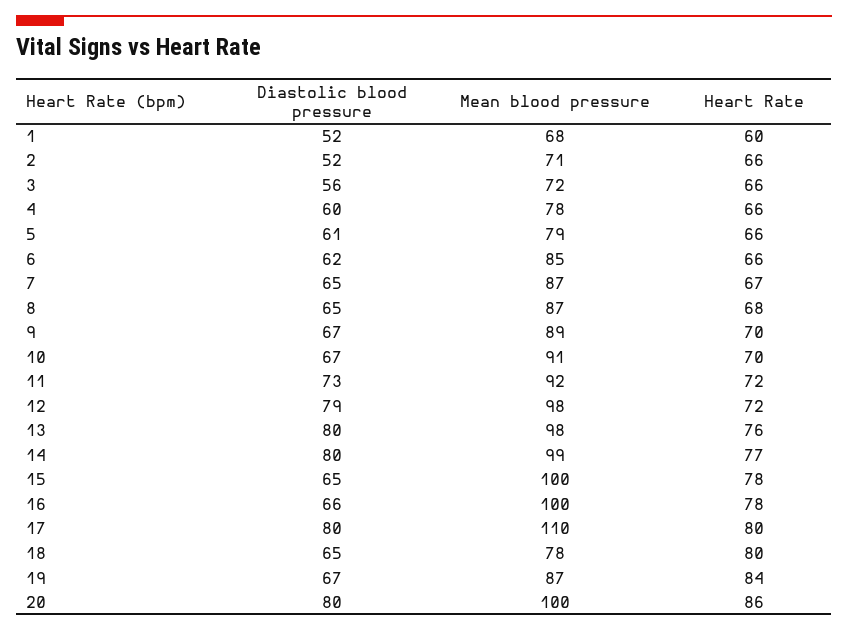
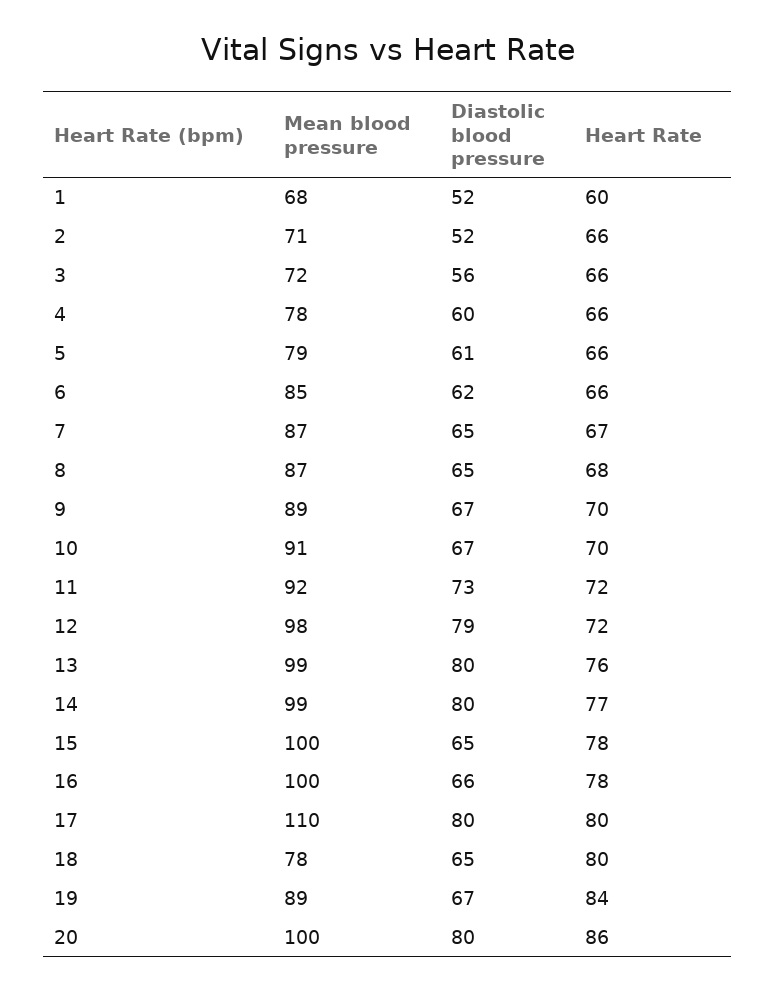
Mean blood pressure, 13: 98 -> 99
Mean blood pressure, 19: 87 -> 89

